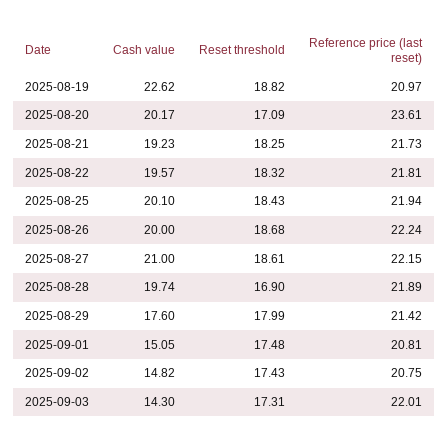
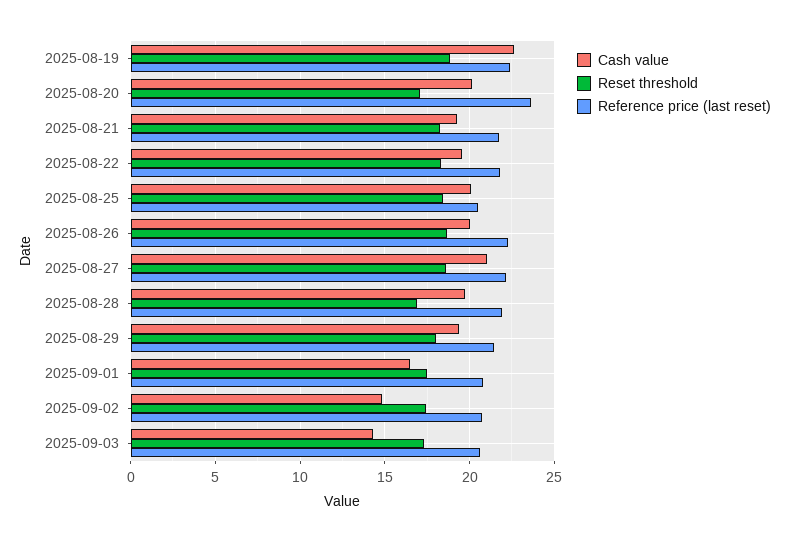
Reference price (last reset), 2025-08-19: 20.97 -> 22.5
Reference price (last reset), 2025-08-25: 21.94 -> 20.5
Cash value, 2025-08-29: 17.6 -> 19.5
Cash value, 2025-09-01: 15.05 -> 16.5
Reference price (last reset), 2025-09-03: 22.01 -> 20.5

